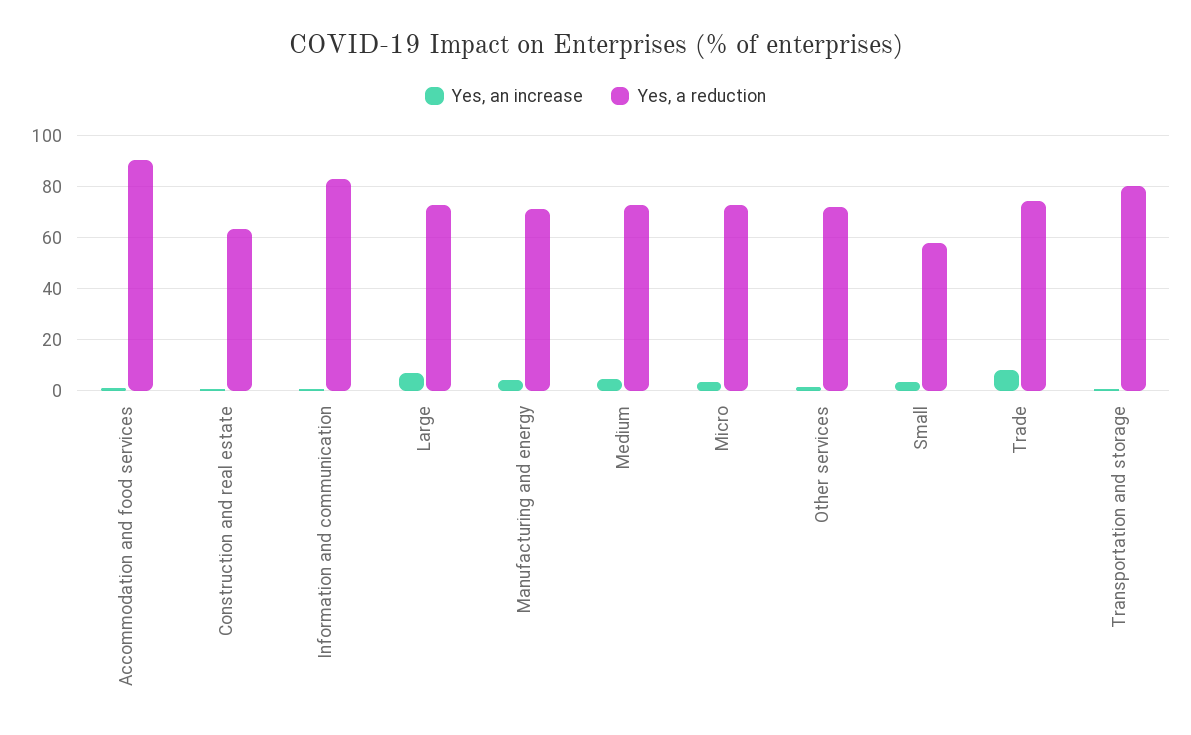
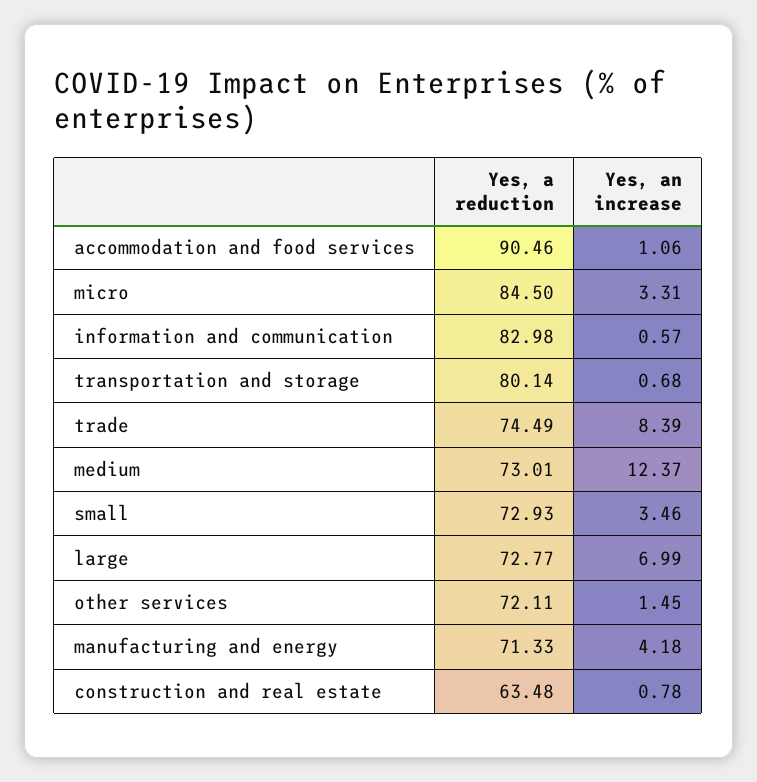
Yes, an increase, Medium: 5 -> 12.37
Yes, a reduction, Micro: 72.5 -> 84.5
Yes, a reduction, Small: 57.5 -> 72.93

